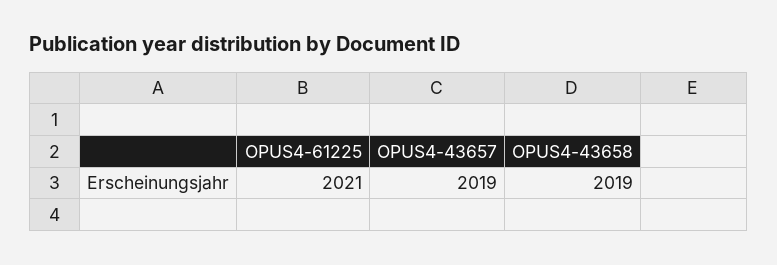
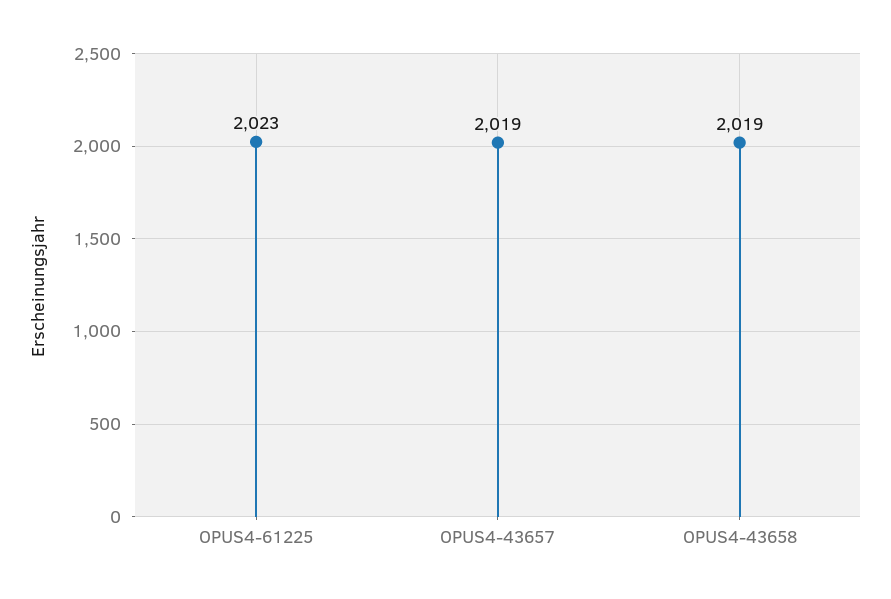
OPUS4-61225: 2021 -> 2023

